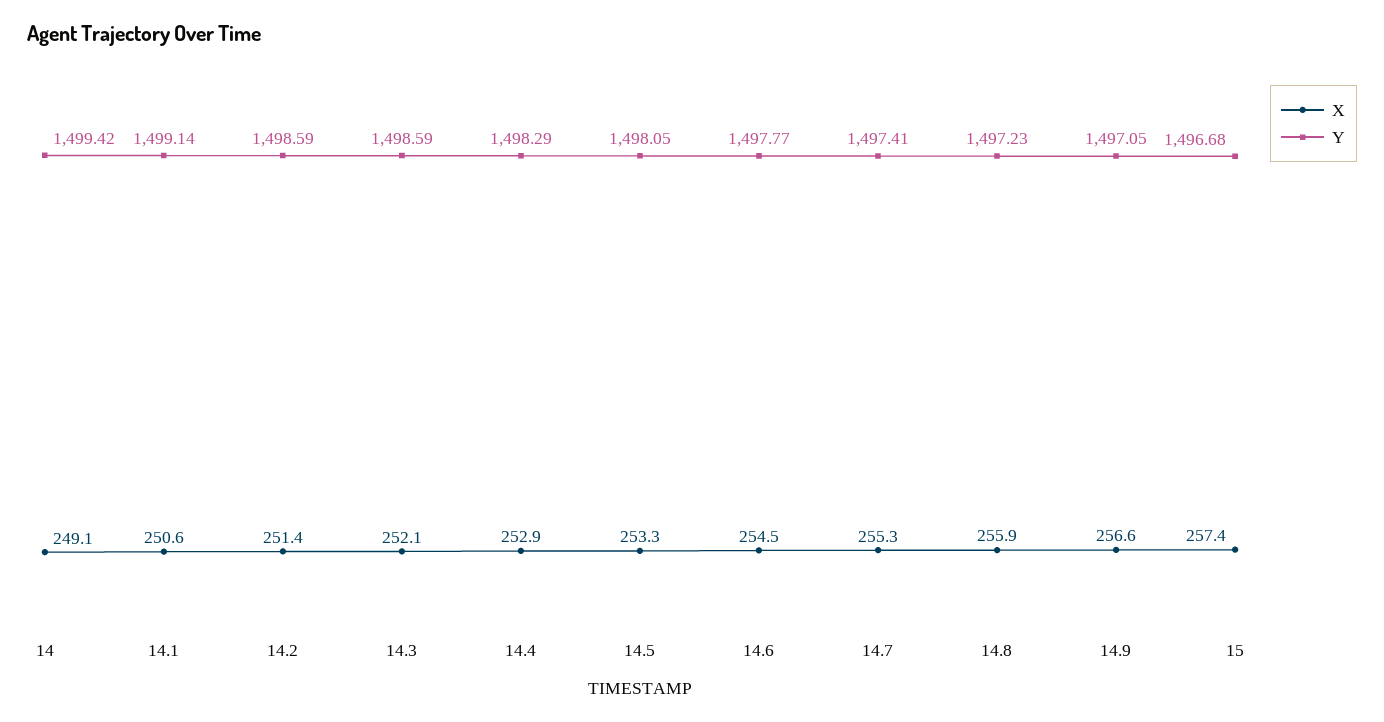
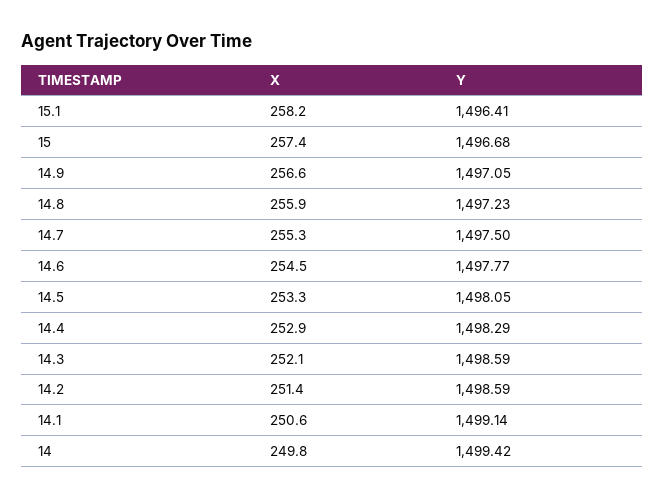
X, 14: 249.1 -> 249.8
Y, 14.7: 1497.41 -> 1497.5
X, 15.1: none -> 258.2
Y, 15.1: none -> 1496.41

